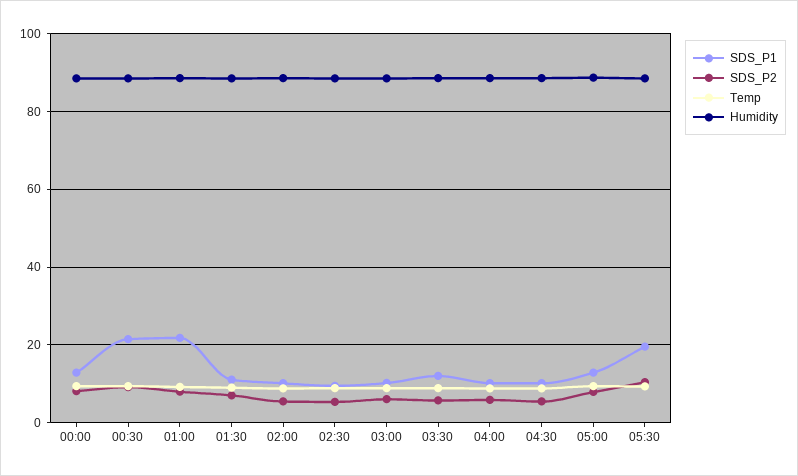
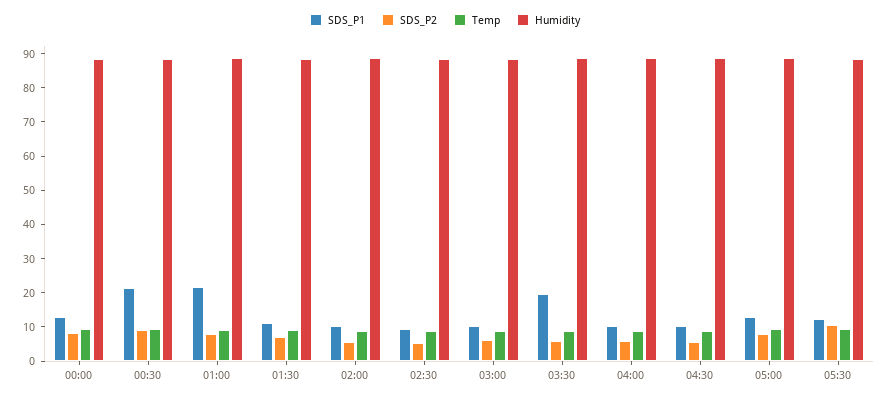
SDS_P1, 03:30: 12 -> 20
SDS_P1, 05:30: 20 -> 12.5

